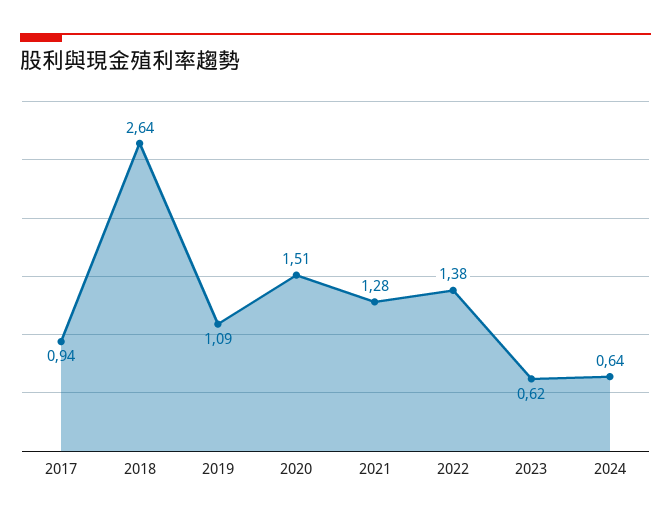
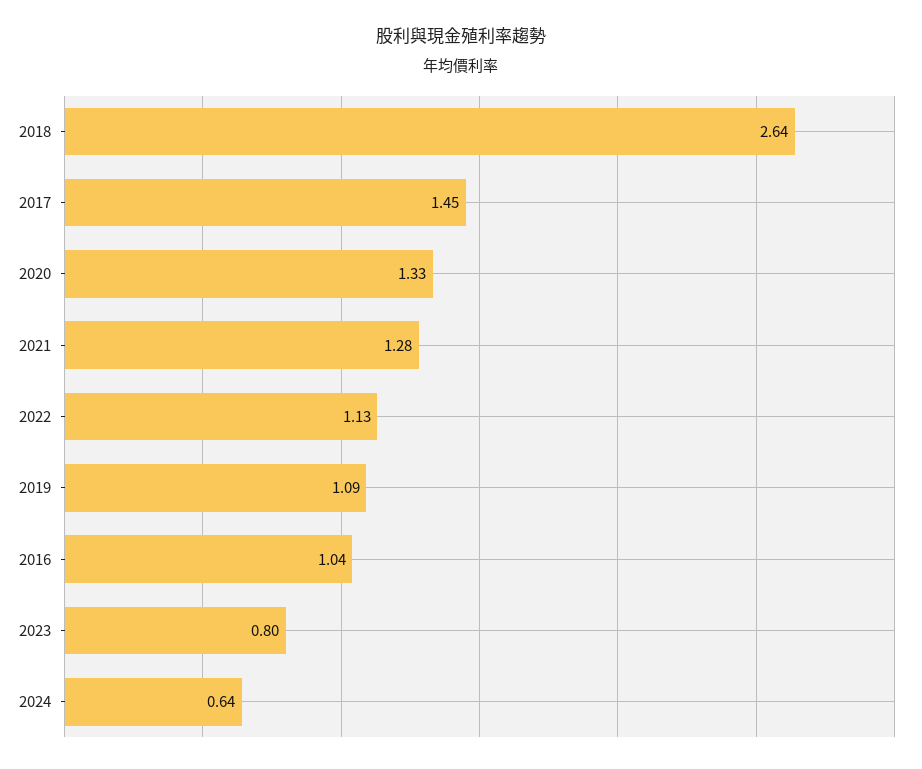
2017: 0.94 -> 1.45
2020: 1.51 -> 1.33
2022: 1.38 -> 1.13
2023: 0.62 -> 0.8
2016: none -> 1.04

